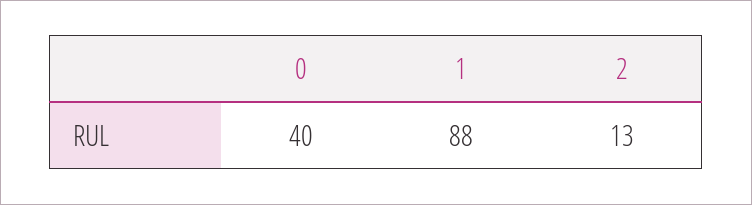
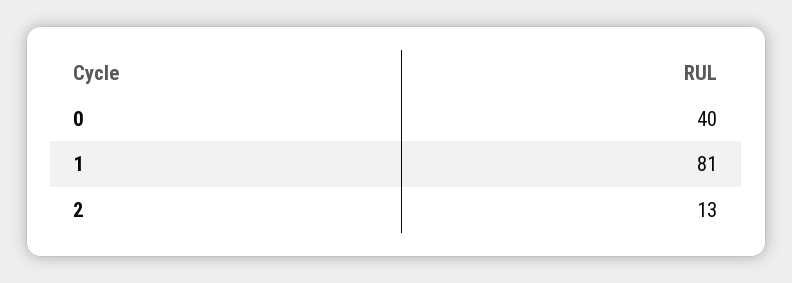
1: 88 -> 81

